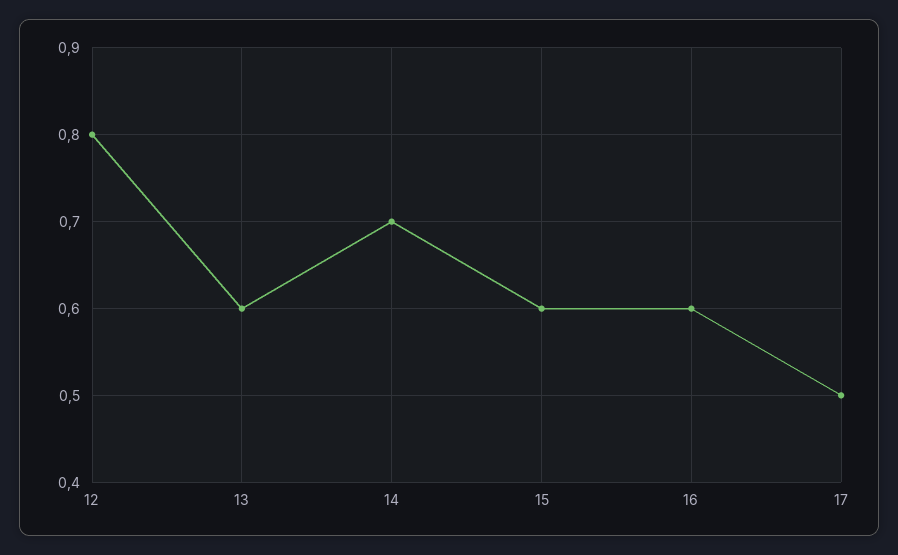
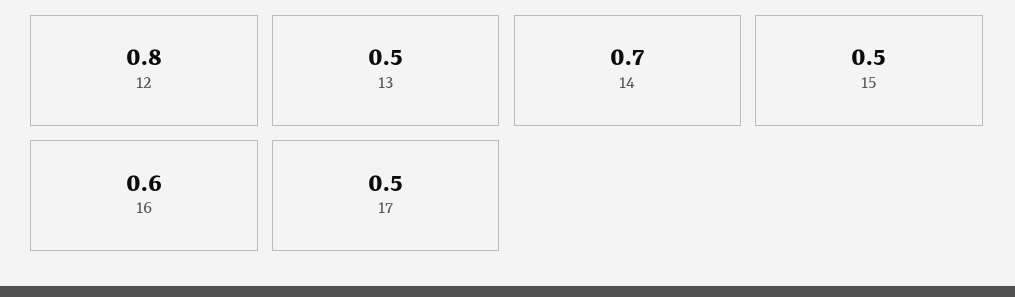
13: 0.6 -> 0.5
15: 0.6 -> 0.5

